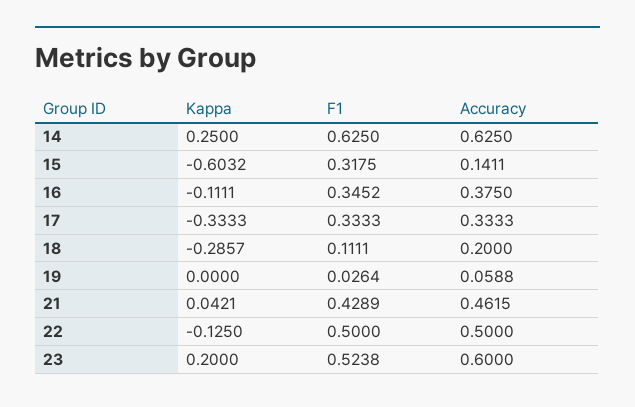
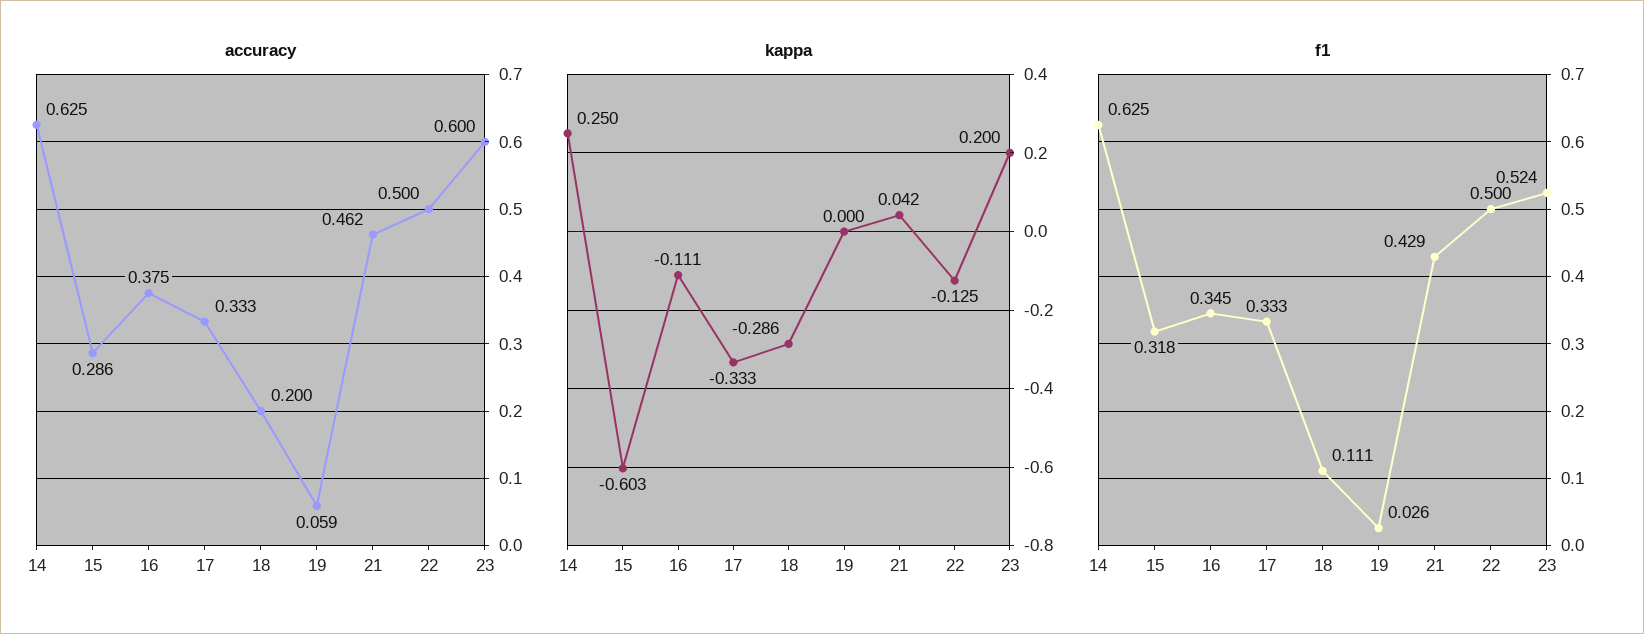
Accuracy, 15: 0.1411 -> 0.286

